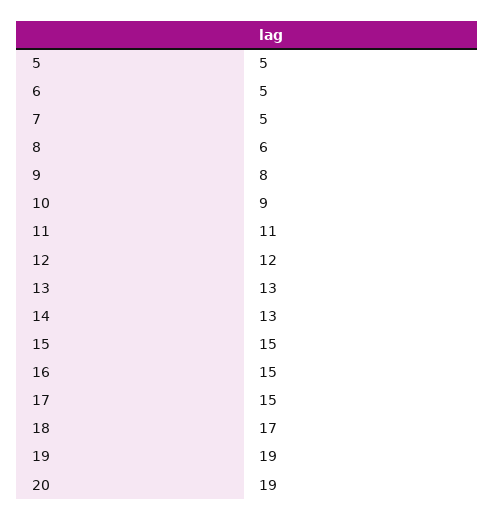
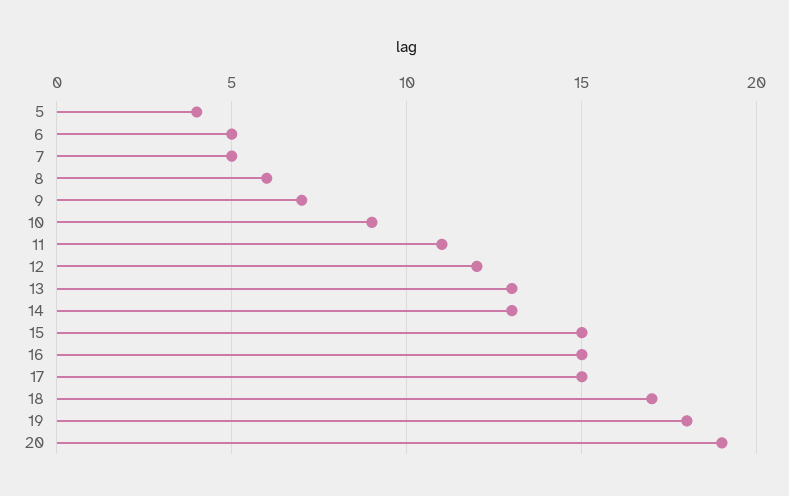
5: 5 -> 4
9: 8 -> 7
19: 19 -> 18

